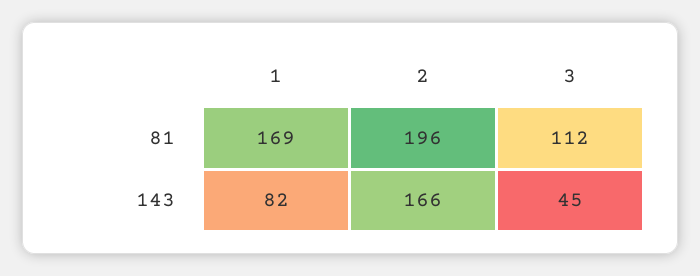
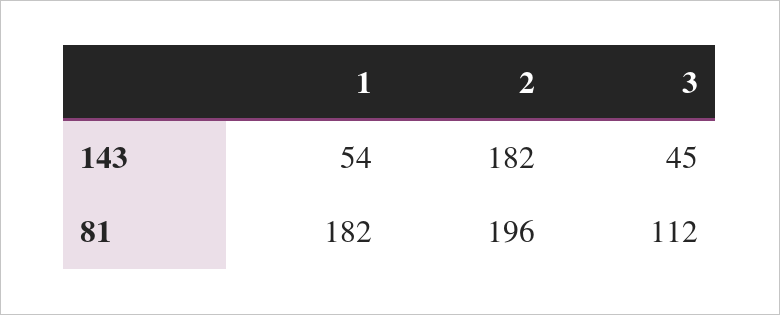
1, 81: 169 -> 182
1, 143: 82 -> 54
2, 143: 166 -> 182

